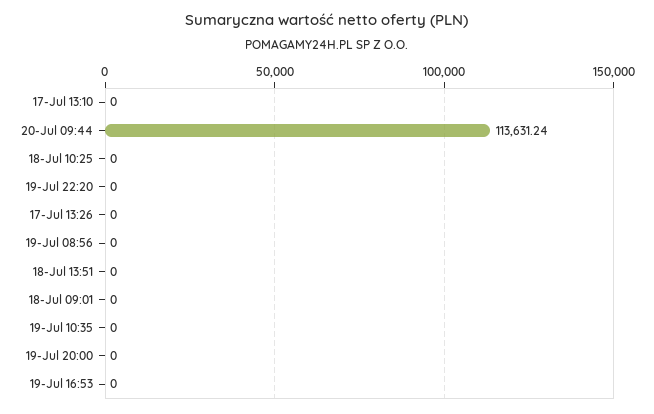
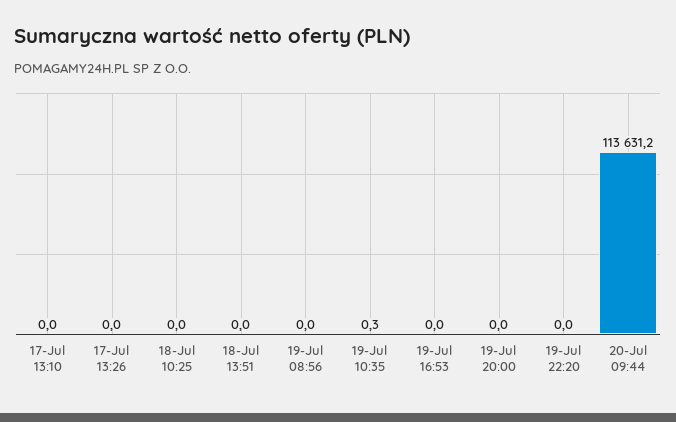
18-Jul 09:01: 0 -> none
19-Jul 10:35: 0 -> 0.3

